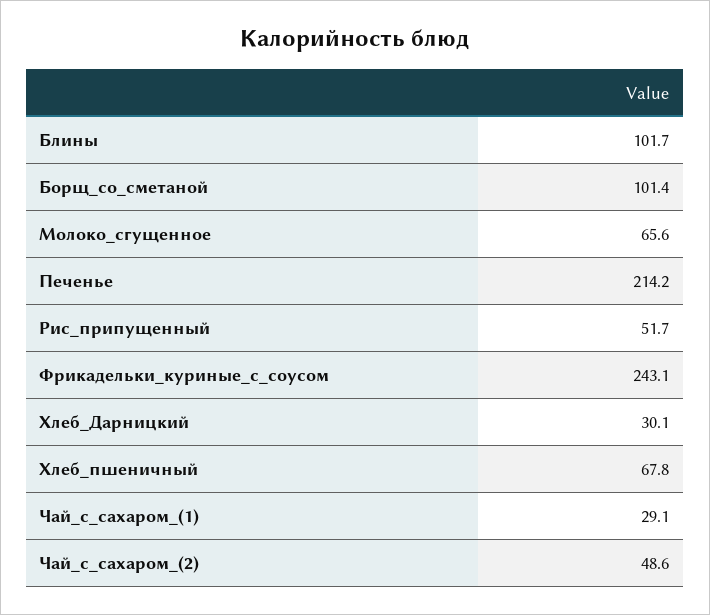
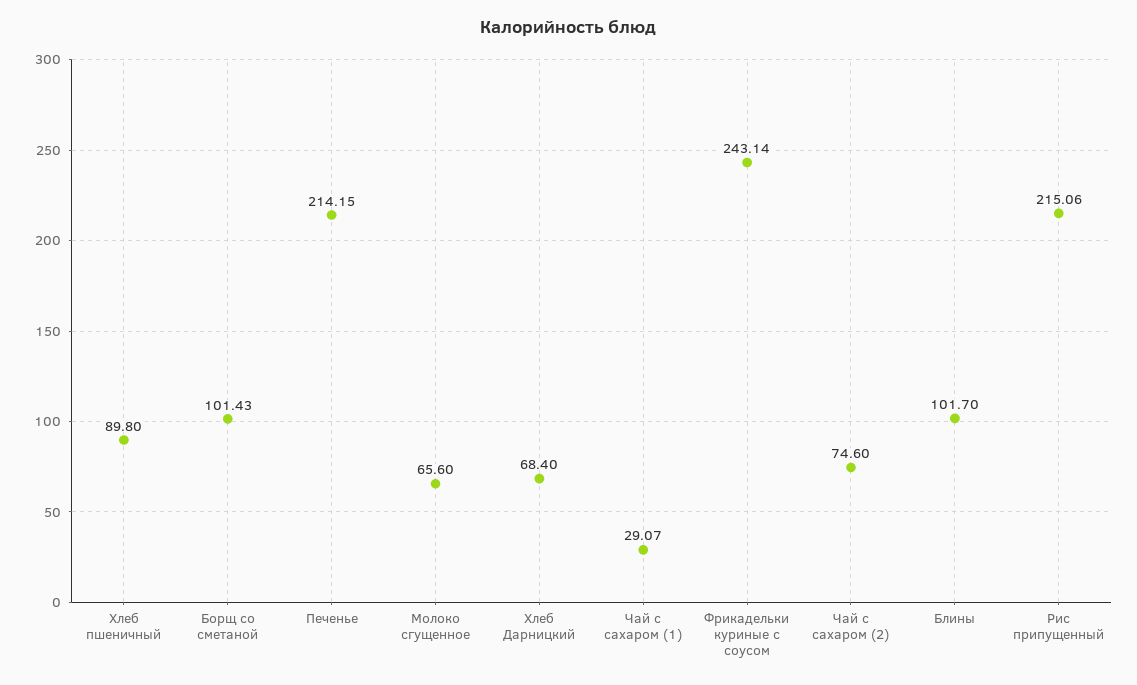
Рис_припущенный: 51.7 -> 215.06
Хлеб_Дарницкий: 30.1 -> 68.4
Хлеб_пшеничный: 67.8 -> 89.8
Чай_с_сахаром_(2): 48.6 -> 74.6

